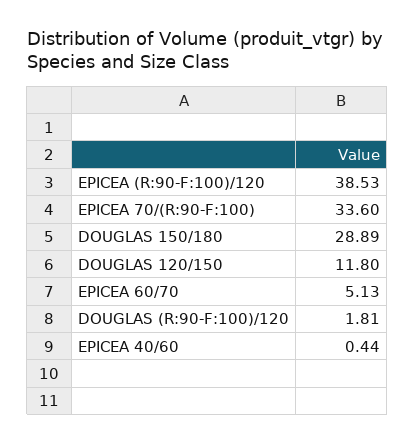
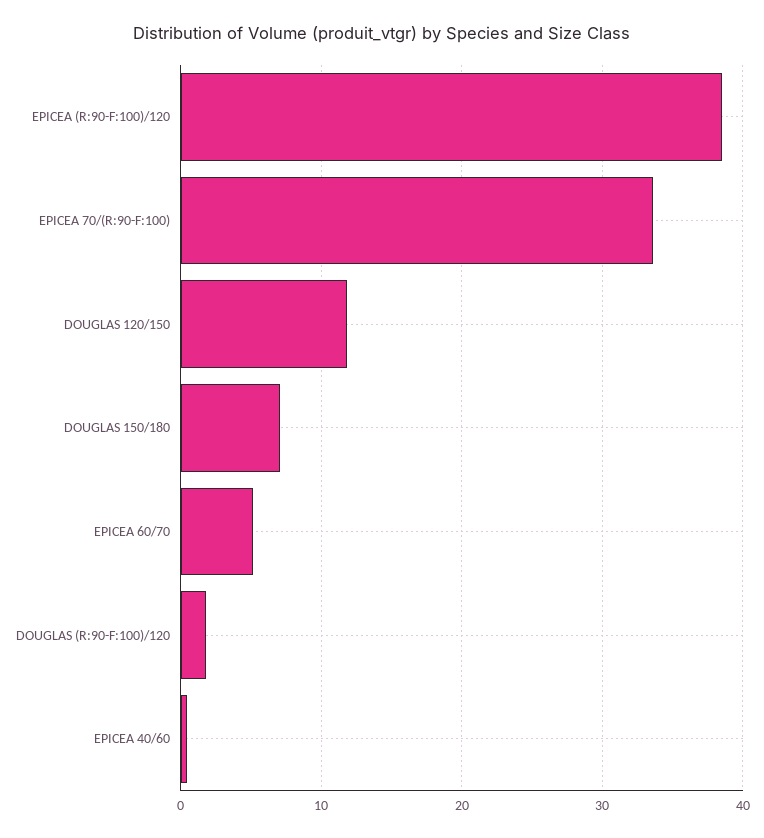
DOUGLAS 150/180: 28.89 -> 7

